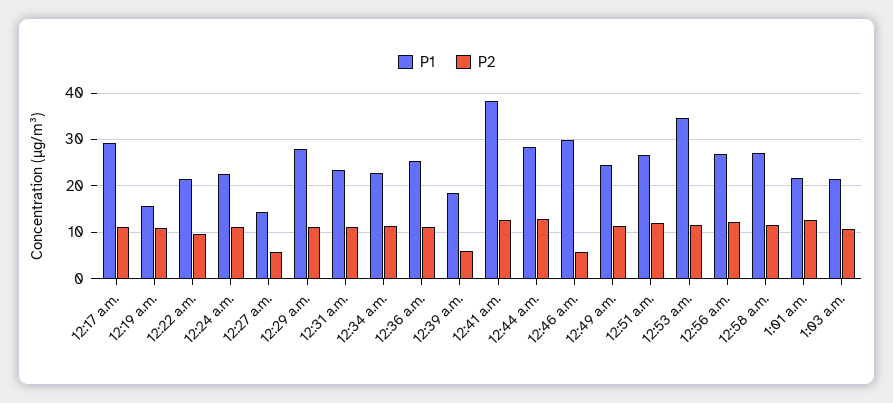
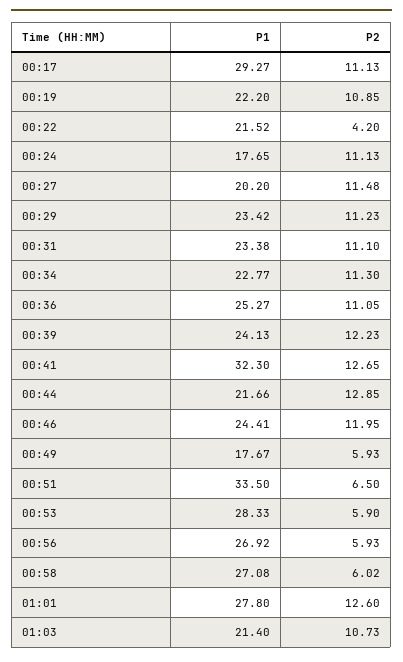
P1, 12:19 a.m.: 16 -> 22.2
P2, 12:22 a.m.: 10 -> 4.2
P1, 12:24 a.m.: 22 -> 17.65
P1, 12:27 a.m.: 14 -> 20.2
P2, 12:27 a.m.: 6 -> 11.48
P1, 12:29 a.m.: 28 -> 23.42
P1, 12:39 a.m.: 18 -> 24.13
P2, 12:39 a.m.: 6 -> 12.23
P1, 12:41 a.m.: 38 -> 32.3
P1, 12:44 a.m.: 28 -> 21.66
P1, 12:46 a.m.: 30 -> 24.41
P2, 12:46 a.m.: 6 -> 11.95
P1, 12:49 a.m.: 24 -> 17.67
P2, 12:49 a.m.: 12 -> 5.93
P1, 12:51 a.m.: 26 -> 33.5
P2, 12:51 a.m.: 12 -> 6.5
P1, 12:53 a.m.: 34 -> 28.33
P2, 12:53 a.m.: 12 -> 5.9
P2, 12:56 a.m.: 12 -> 5.93
P2, 12:58 a.m.: 12 -> 6.02
P1, 1:01 a.m.: 22 -> 27.8

